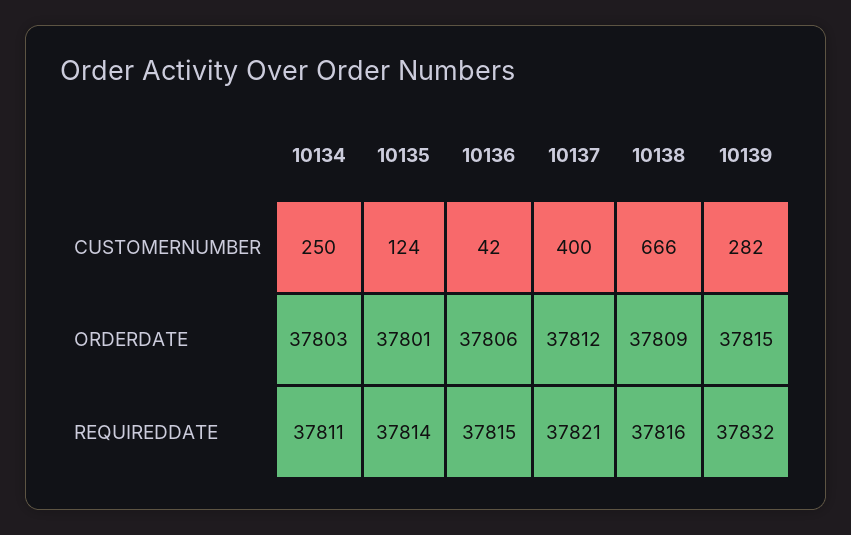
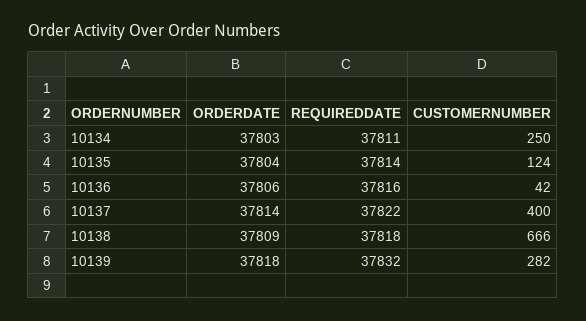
10135, ORDERDATE: 37801 -> 37804
10137, ORDERDATE: 37812 -> 37814
10139, ORDERDATE: 37815 -> 37818
10136, REQUIREDDATE: 37815 -> 37816
10137, REQUIREDDATE: 37821 -> 37822
10138, REQUIREDDATE: 37816 -> 37818

